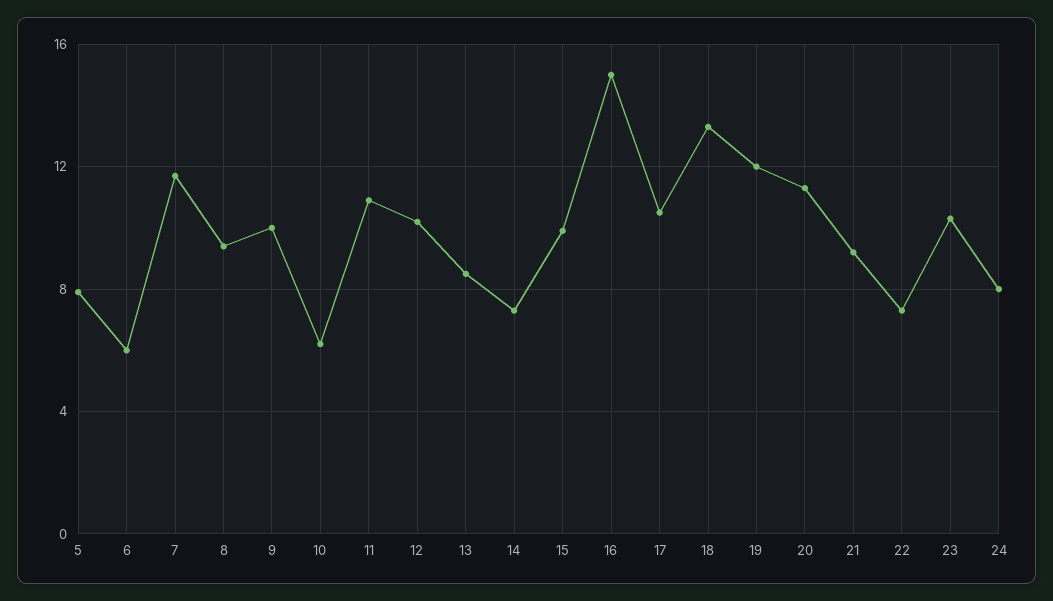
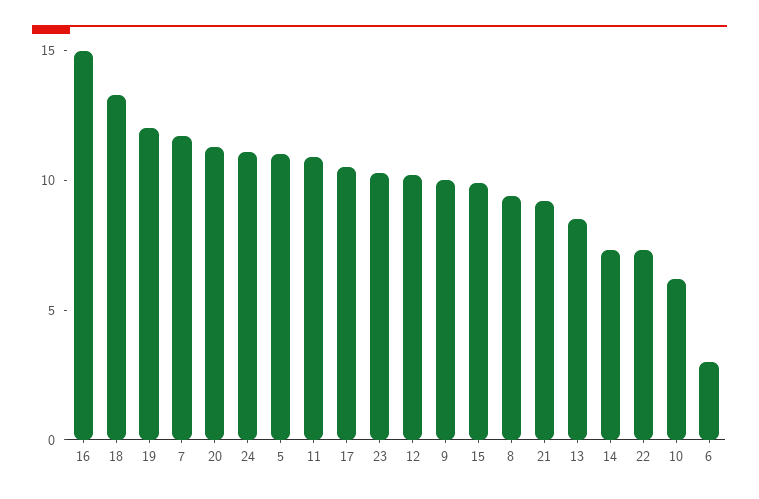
5: 8 -> 11
6: 6 -> 3
24: 8 -> 11

